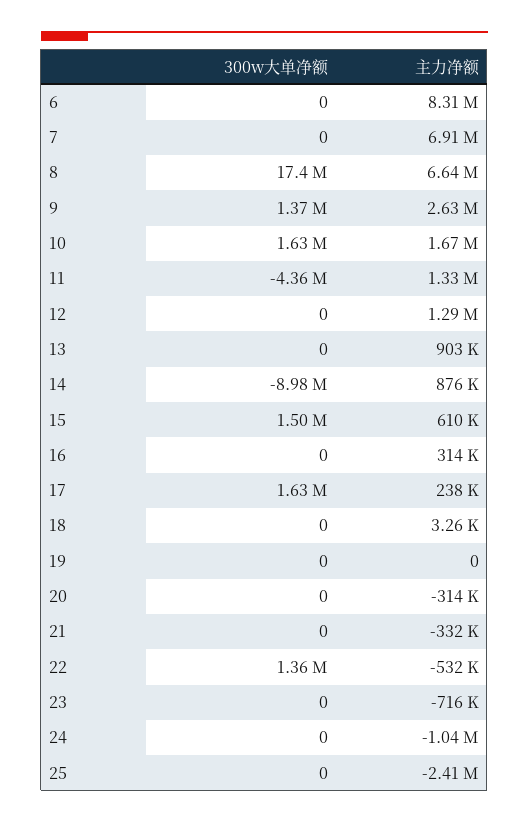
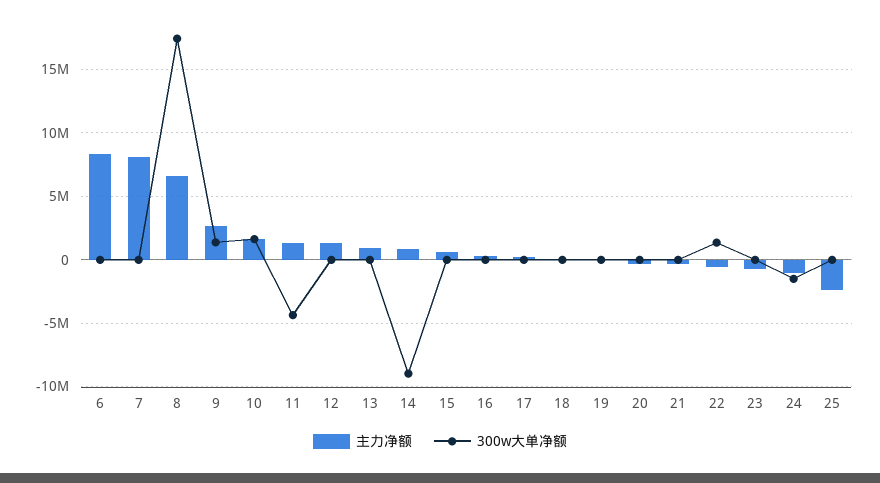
主力净额, 7: 6910000 -> 8000000
300w大单净额, 15: 1500000 -> 0
300w大单净额, 17: 1630000 -> 0
300w大单净额, 24: 0 -> -1500000

